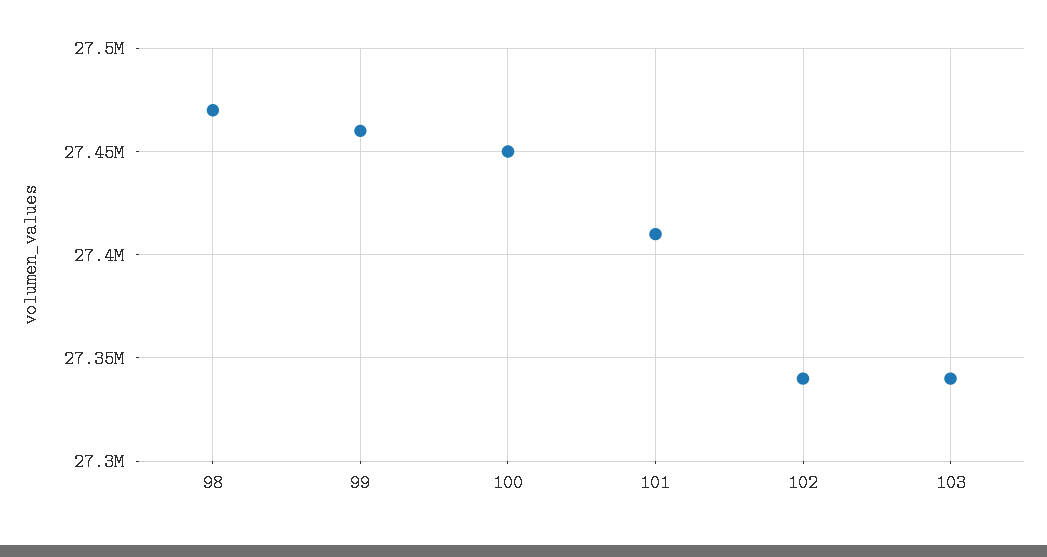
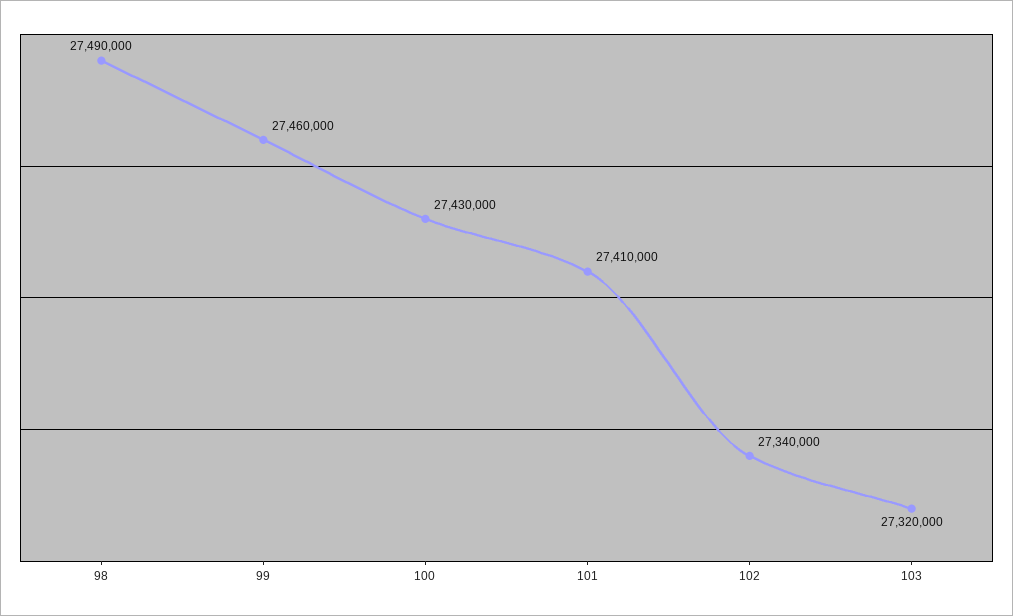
98: 27470000 -> 27490000
100: 27450000 -> 27430000
103: 27340000 -> 27320000

